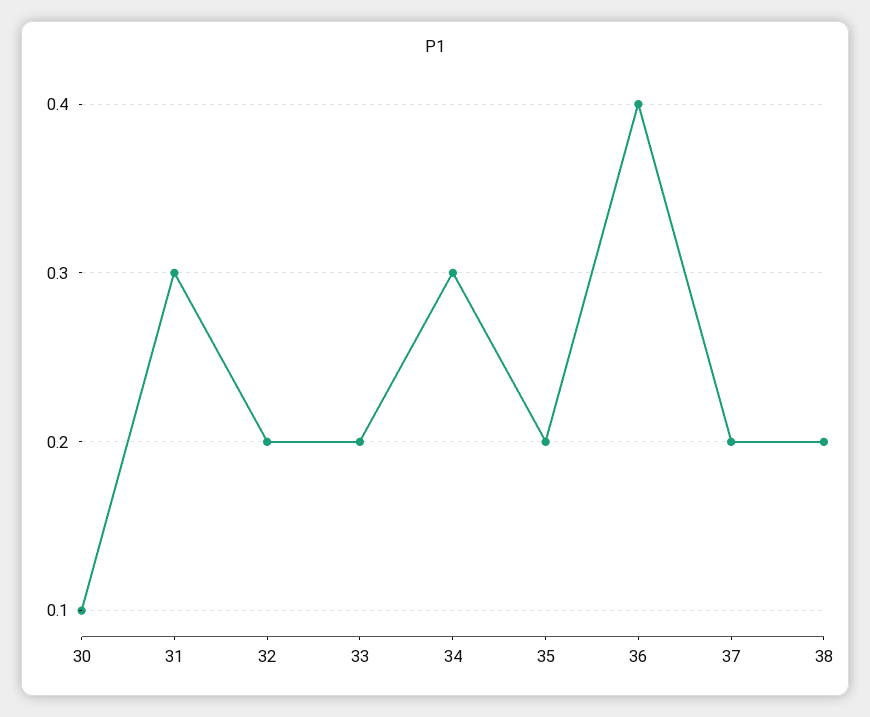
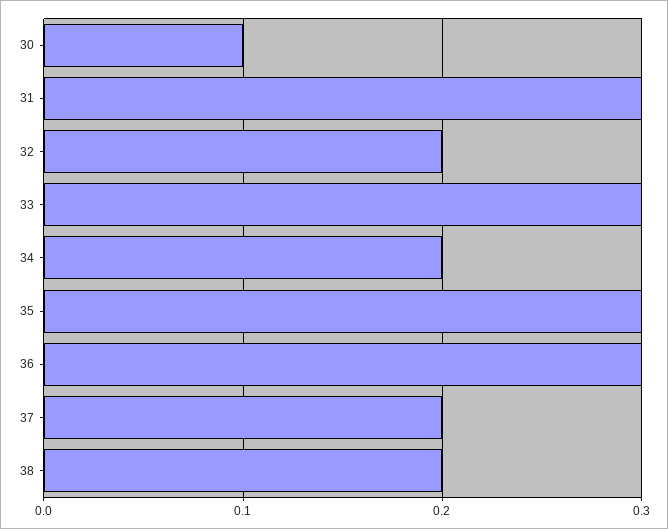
33: 0.2 -> 0.3
34: 0.3 -> 0.2
35: 0.2 -> 0.3
36: 0.4 -> 0.3

